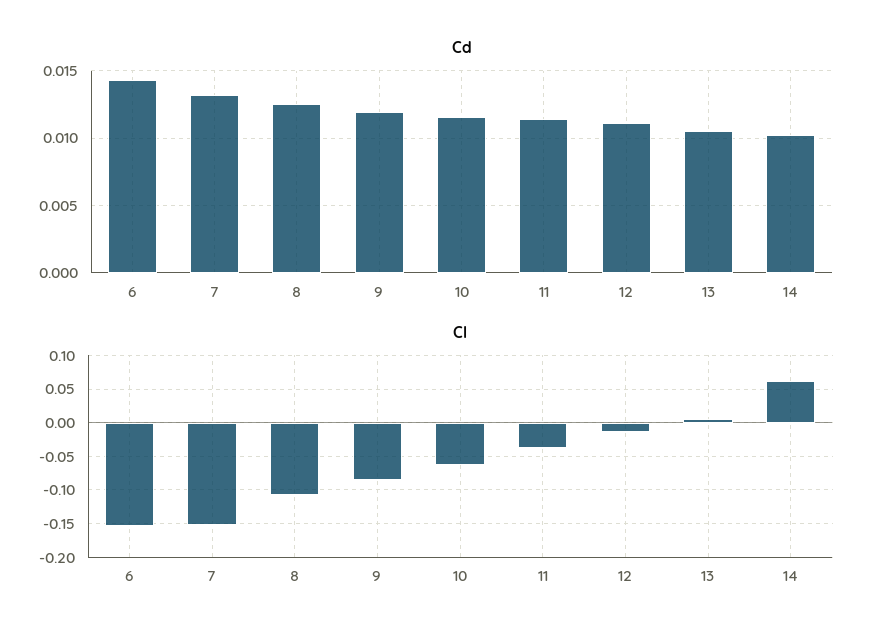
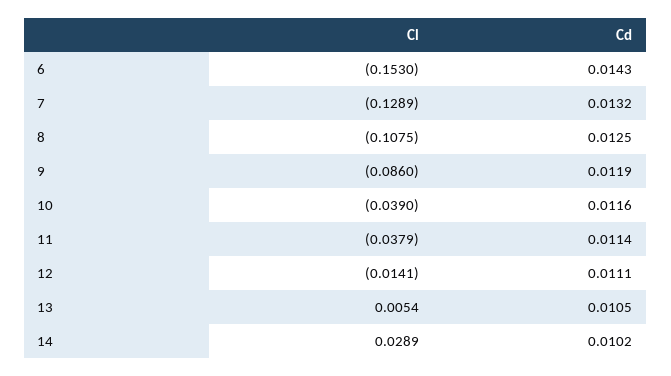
Cl, 7: -0.15 -> -0.1289
Cl, 10: -0.06 -> -0.039
Cl, 14: 0.06 -> 0.0289

